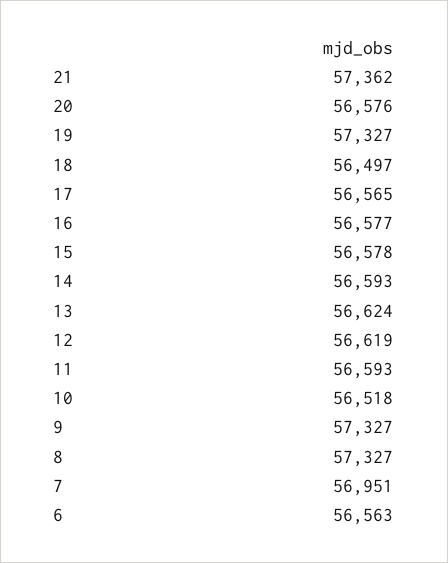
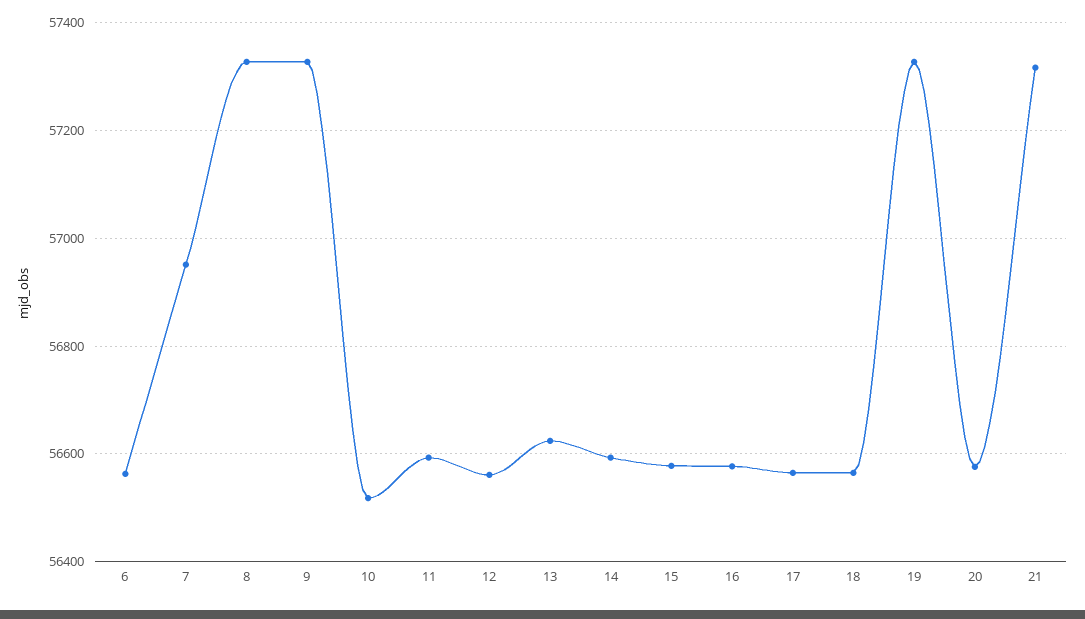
21: 57362 -> 57320
18: 56497 -> 56560
12: 56619 -> 56560

